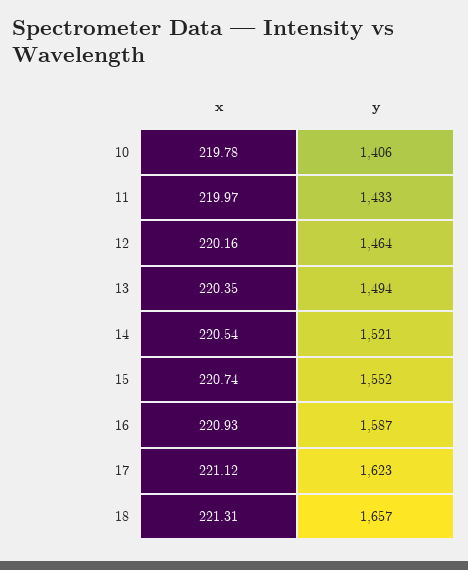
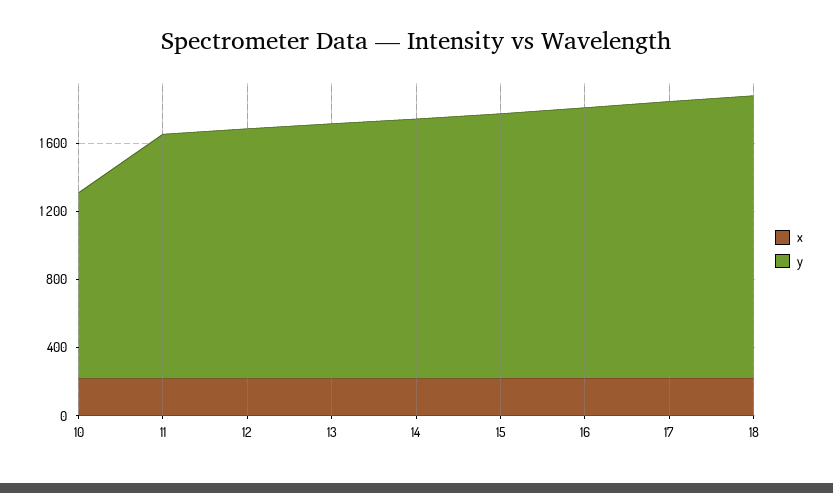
y, 10: 1406 -> 1100

